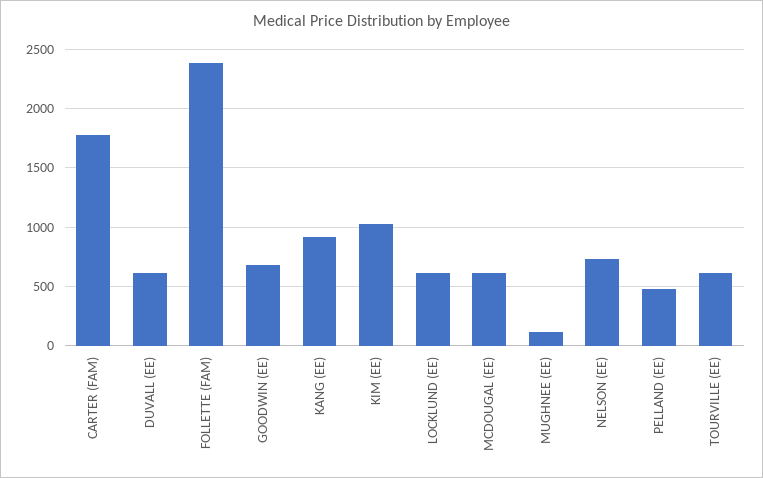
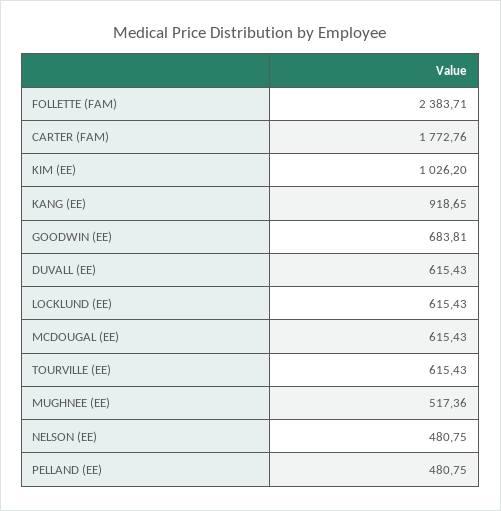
MUGHNEE (EE): 100 -> 517.36
NELSON (EE): 700 -> 480.75

